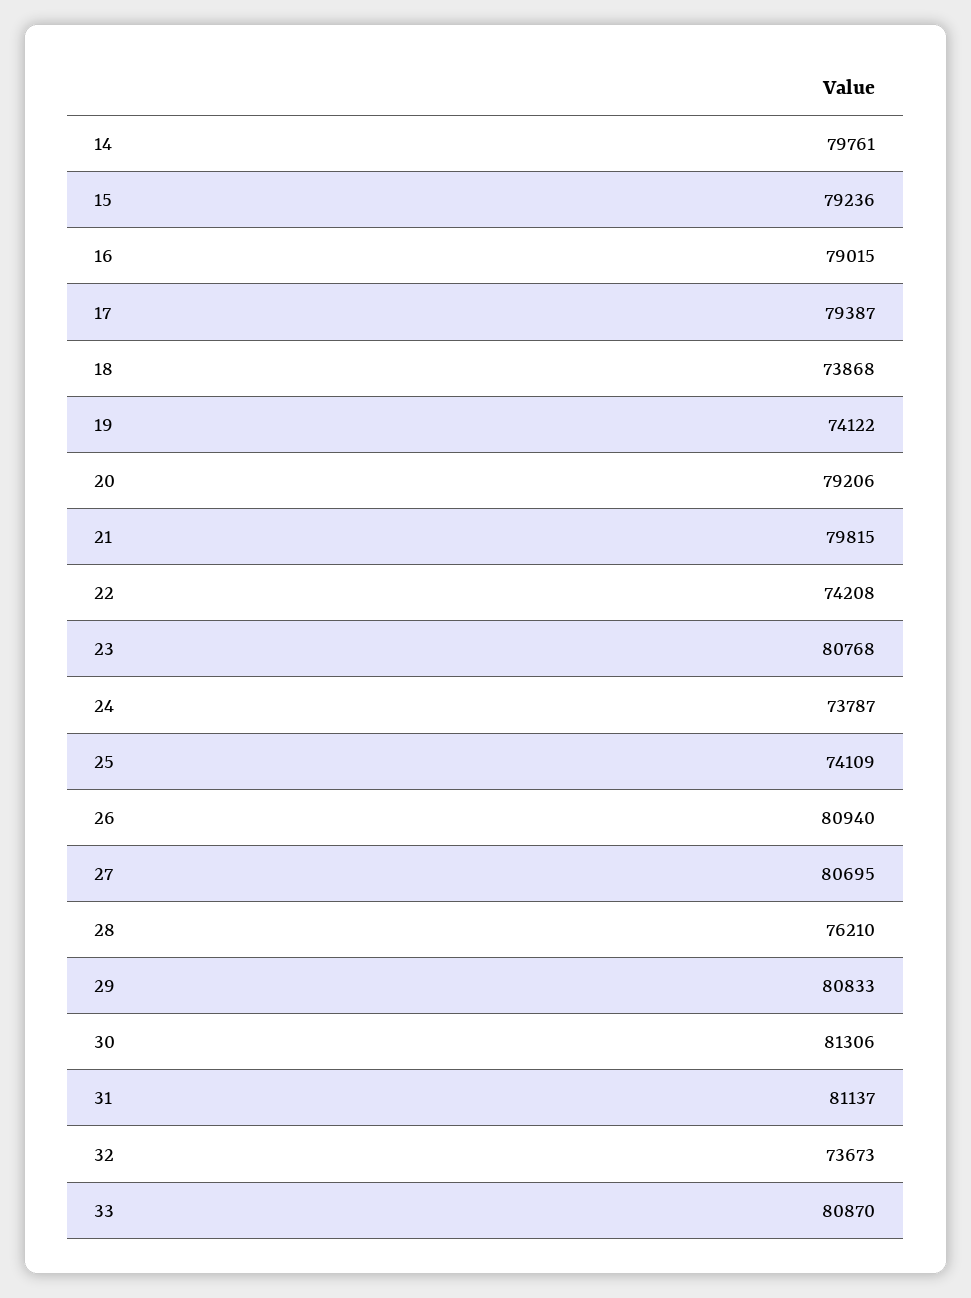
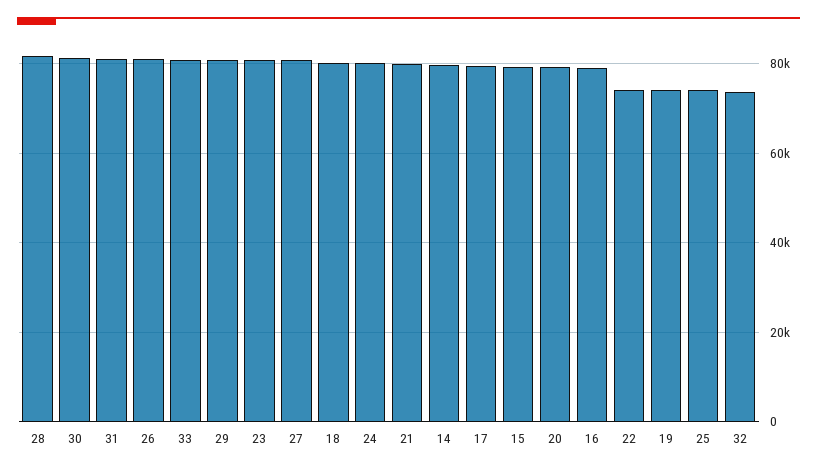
18: 73868 -> 80000
24: 73787 -> 80000
28: 76210 -> 82000

